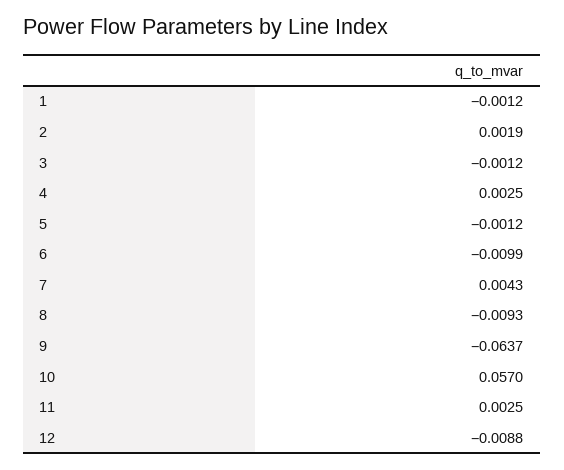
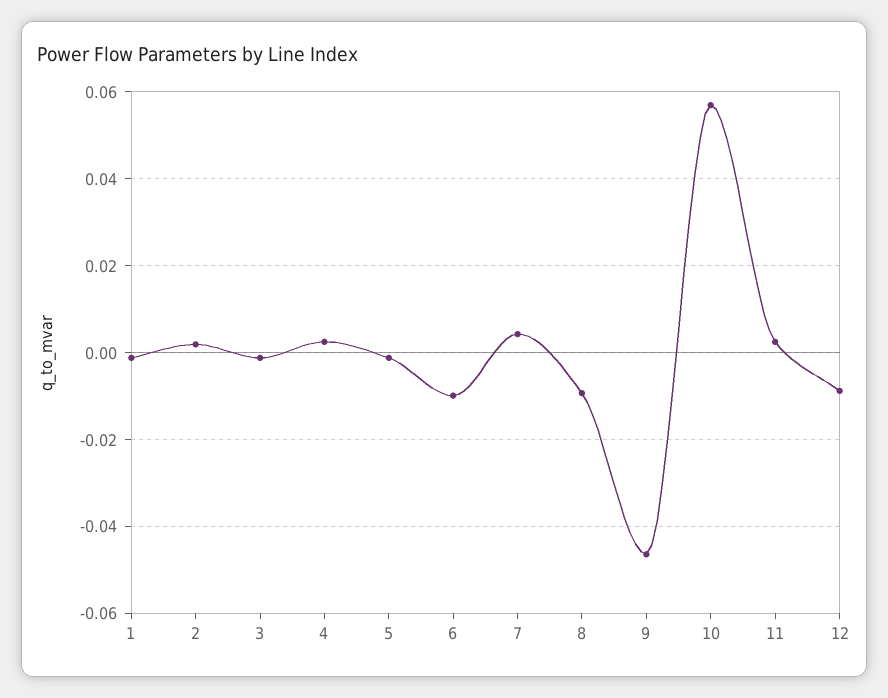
9: -0.0637 -> -0.046

